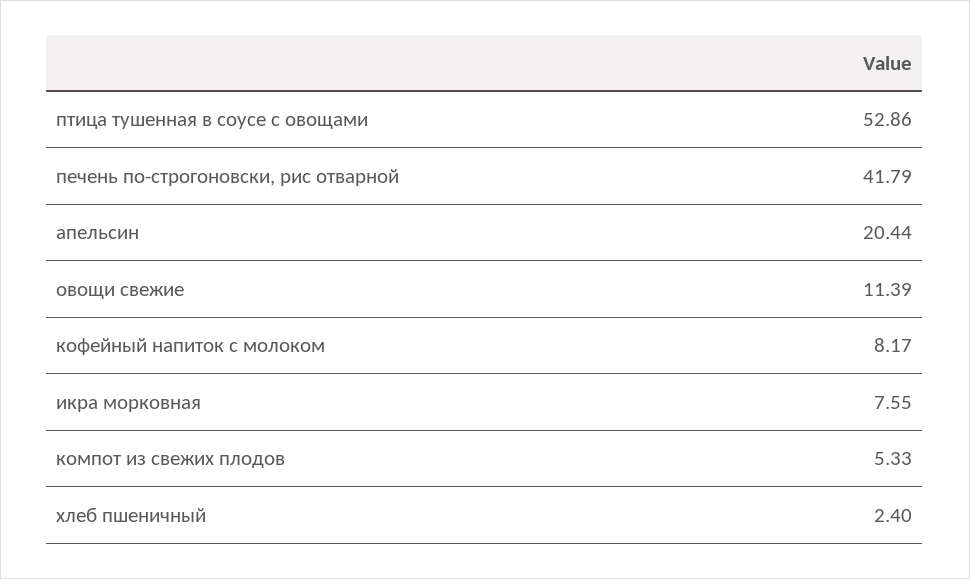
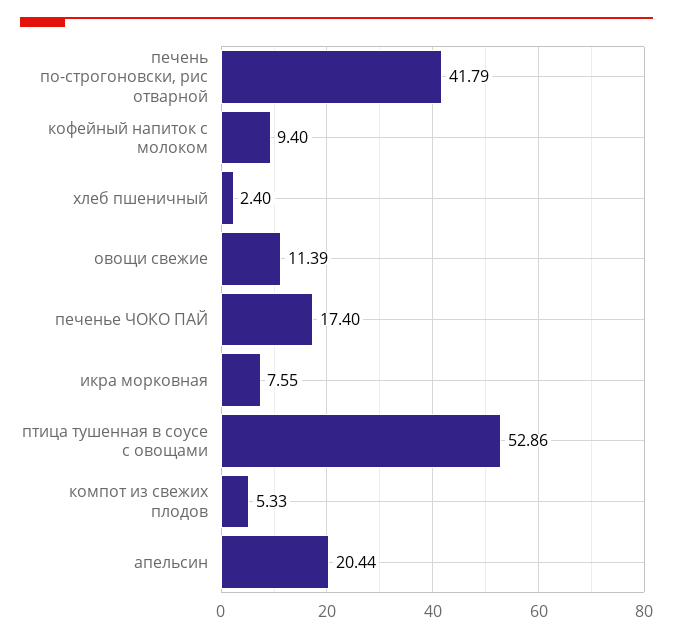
кофейный напиток с молоком: 8.17 -> 9.4
печенье ЧОКО ПАЙ: none -> 17.4

